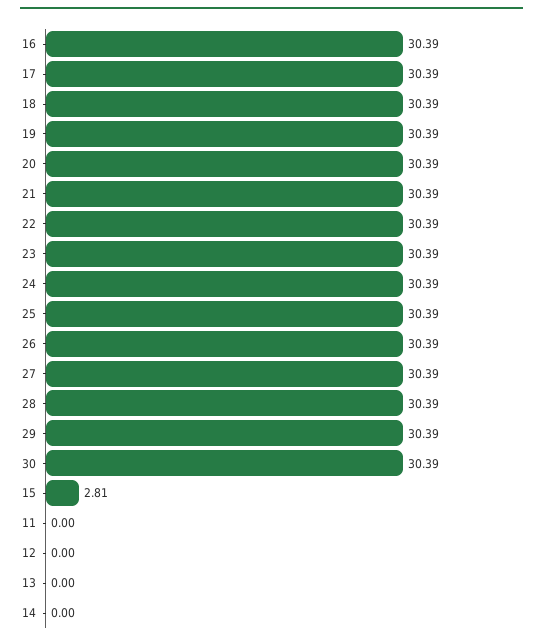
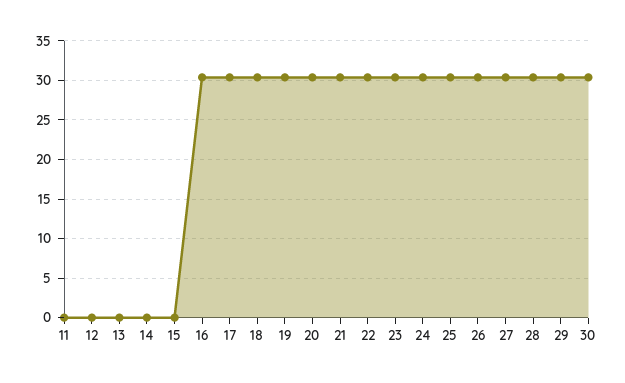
15: 2.81 -> 0

